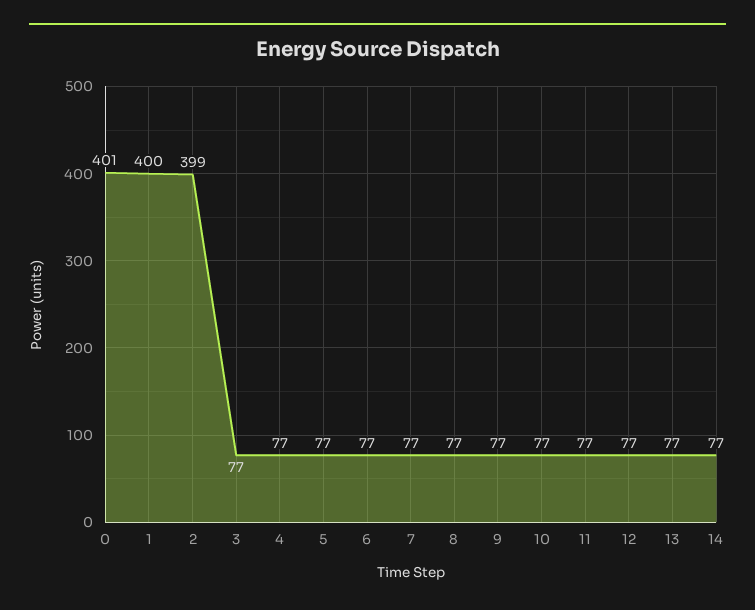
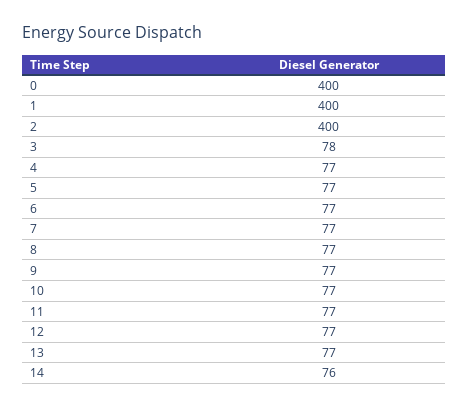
0: 401 -> 400
2: 399 -> 400
3: 77 -> 78
14: 77 -> 76

